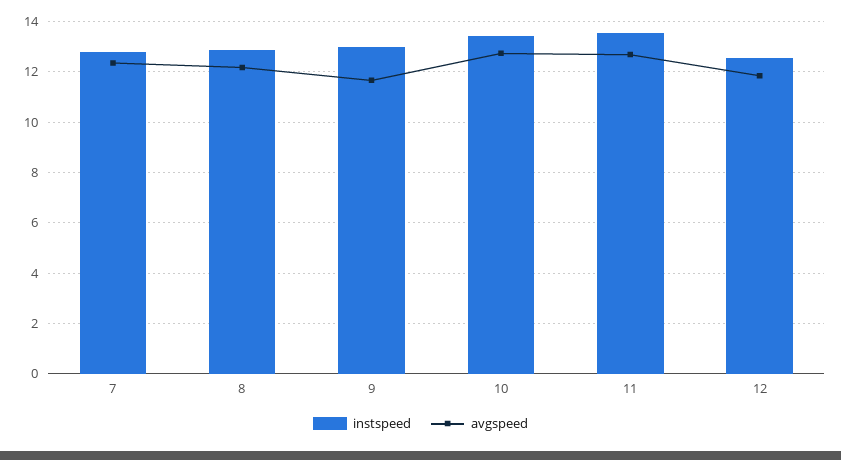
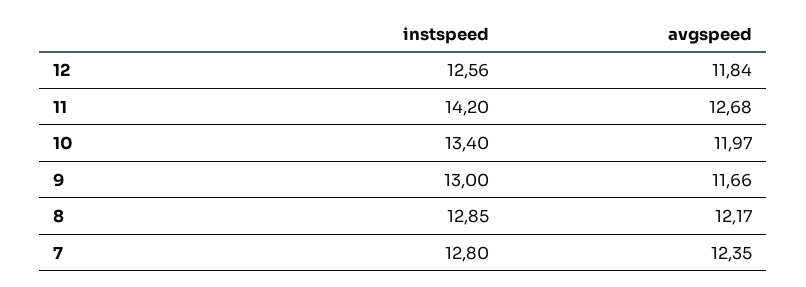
avgspeed, 10: 12.75 -> 11.97
instspeed, 11: 13.5 -> 14.2

